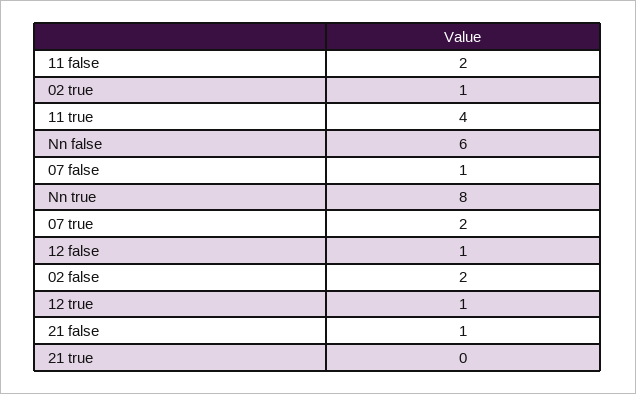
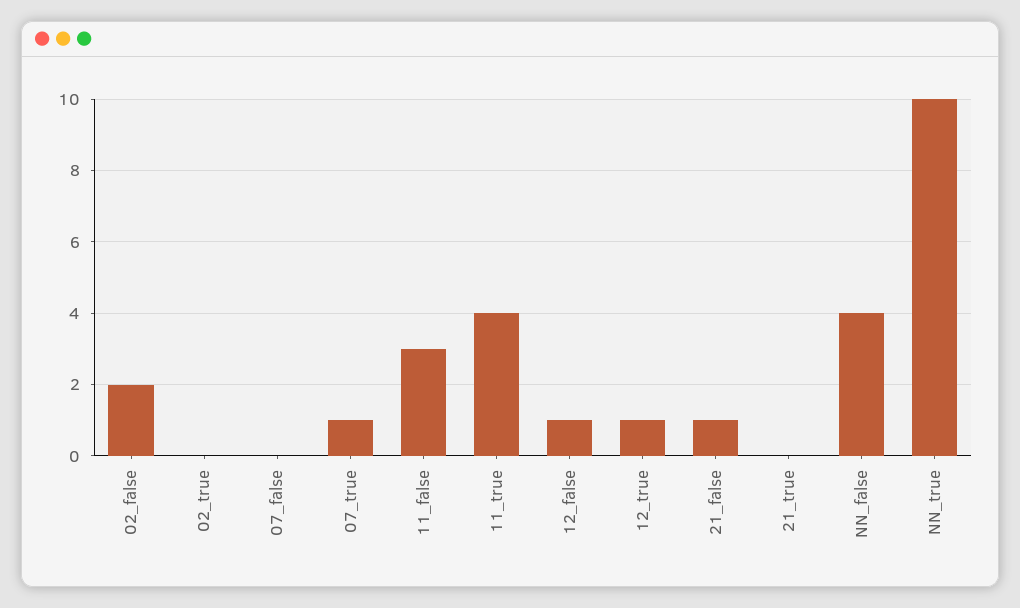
11 false: 2 -> 3
02 true: 1 -> 0
Nn false: 6 -> 4
07 false: 1 -> 0
Nn true: 8 -> 10
07 true: 2 -> 1

